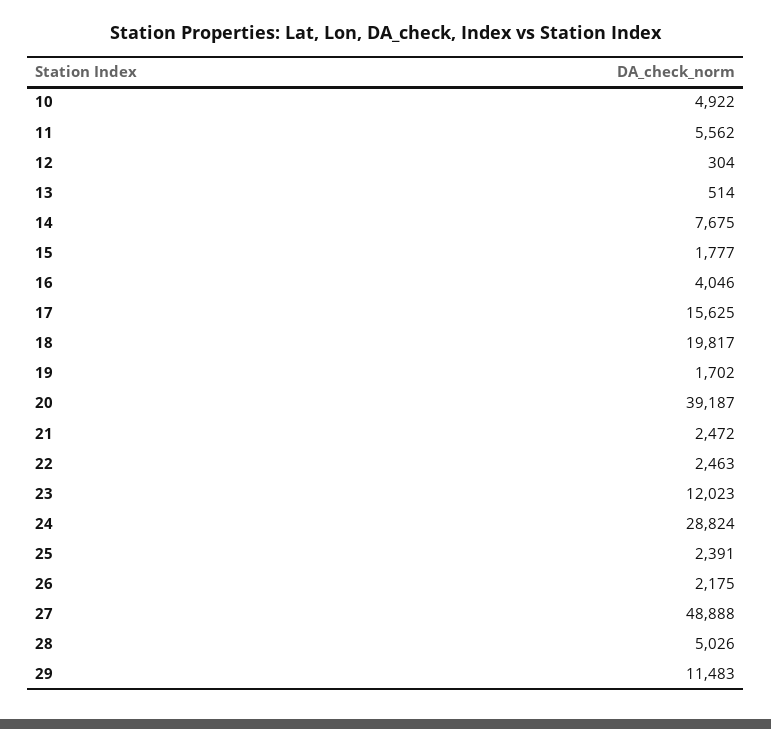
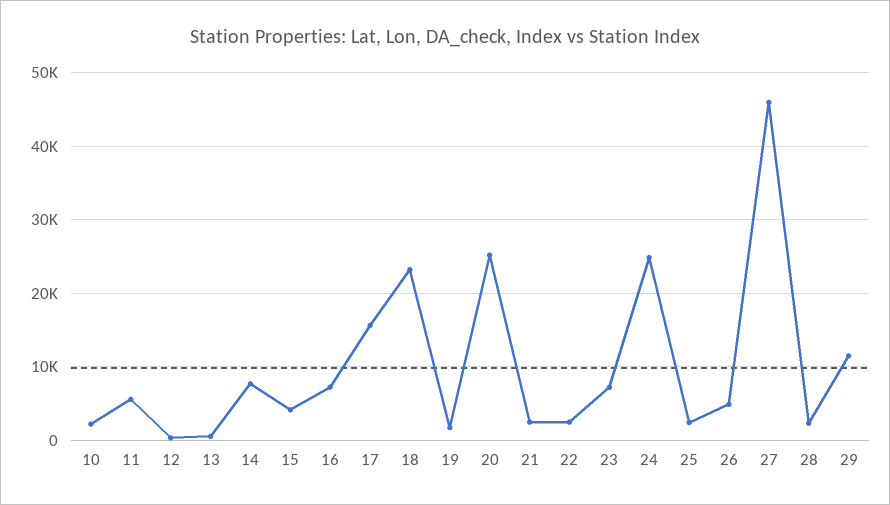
10: 4922 -> 2000
15: 1777 -> 4000
16: 4046 -> 7000
18: 19817 -> 23000
20: 39187 -> 25000
23: 12023 -> 7000
24: 28824 -> 25000
26: 2175 -> 5000
27: 48888 -> 46000
28: 5026 -> 2000

